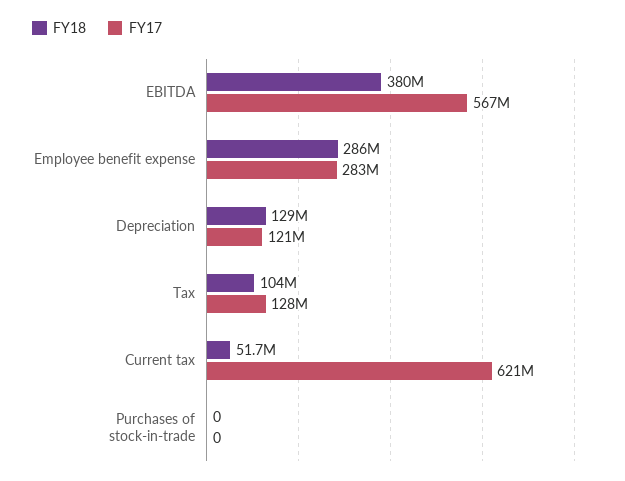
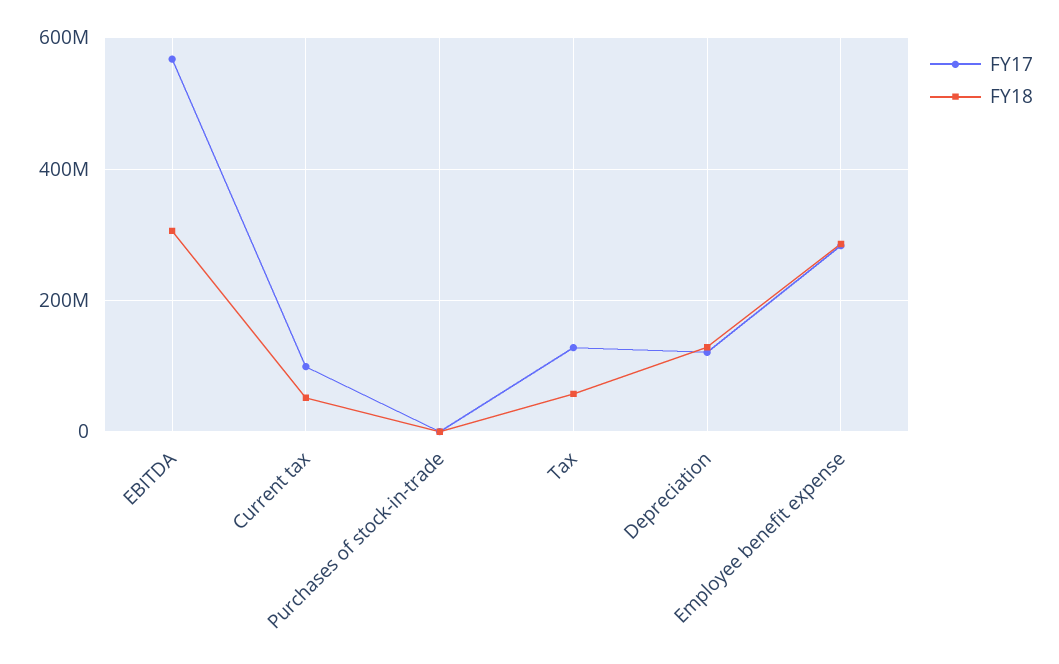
FY18, EBITDA: 380000000 -> 300000000
FY18, Tax: 104000000 -> 60000000
FY17, Current tax: 621000000 -> 100000000

